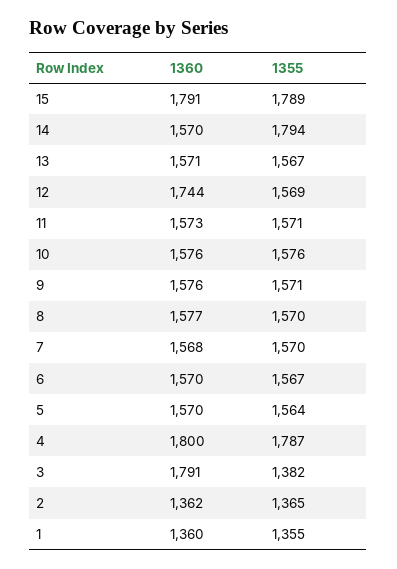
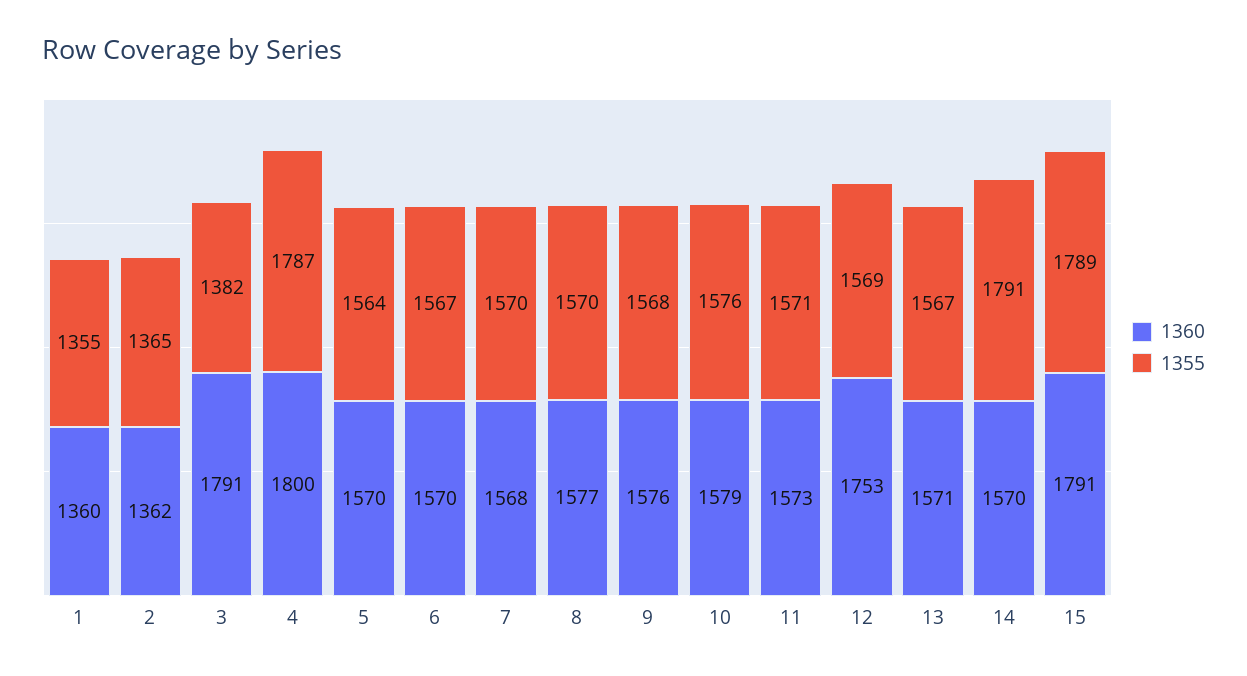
1355, 14: 1794 -> 1791
1360, 12: 1744 -> 1753
1360, 10: 1576 -> 1579
1355, 9: 1571 -> 1568

